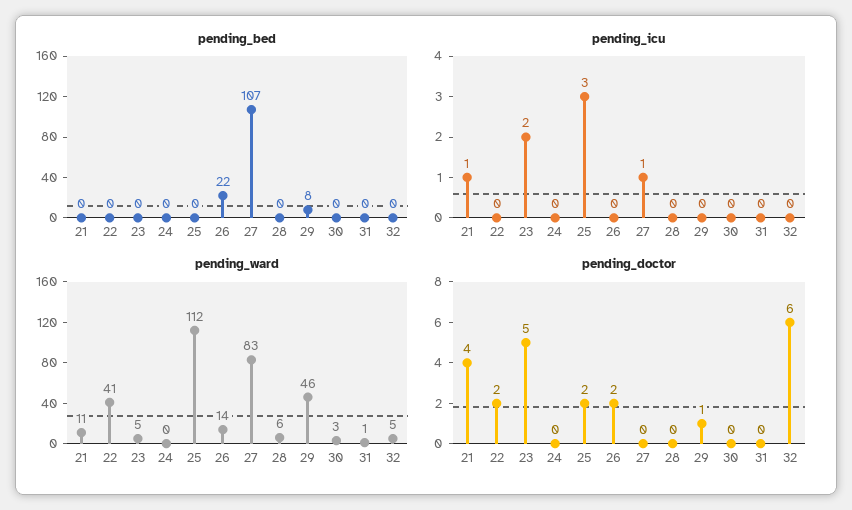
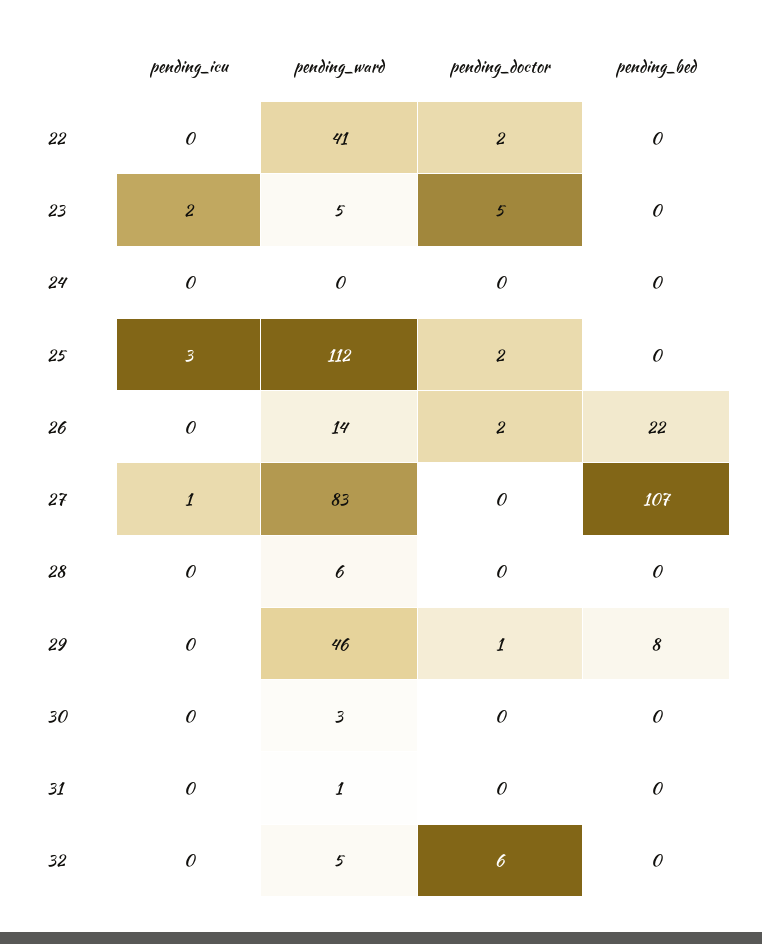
pending_bed, 21: 0 -> none
pending_icu, 21: 1 -> none
pending_ward, 21: 11 -> none
pending_doctor, 21: 4 -> none

